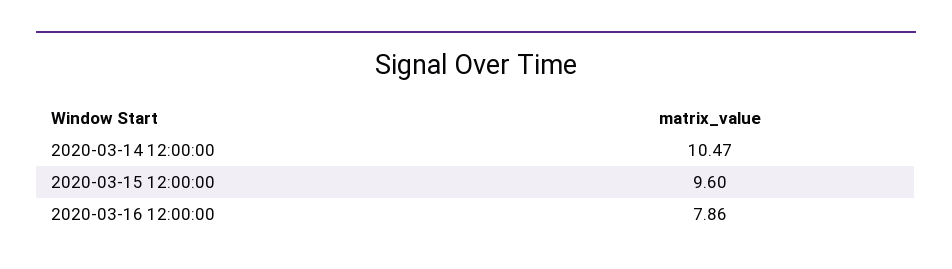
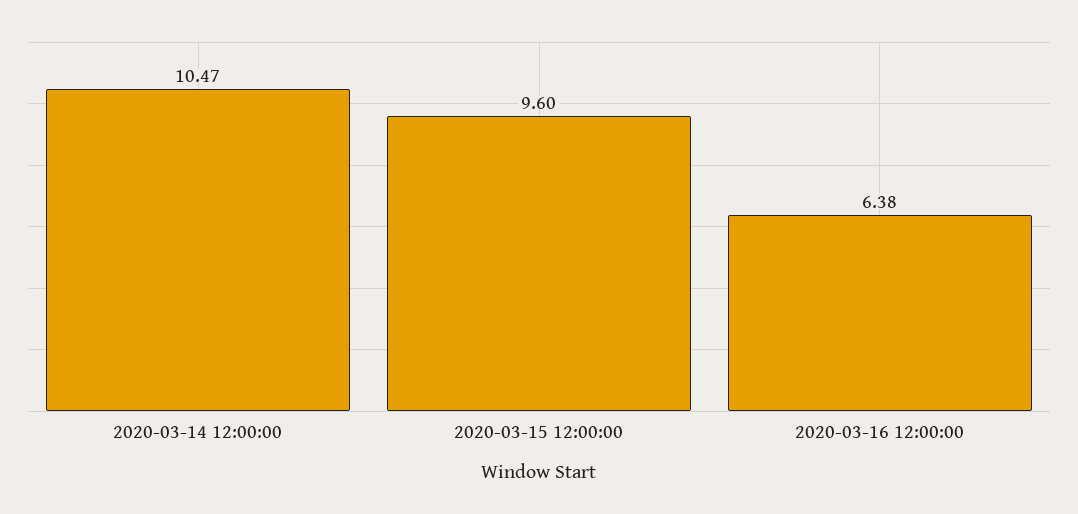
2020-03-16 12:00:00: 7.86 -> 6.38

